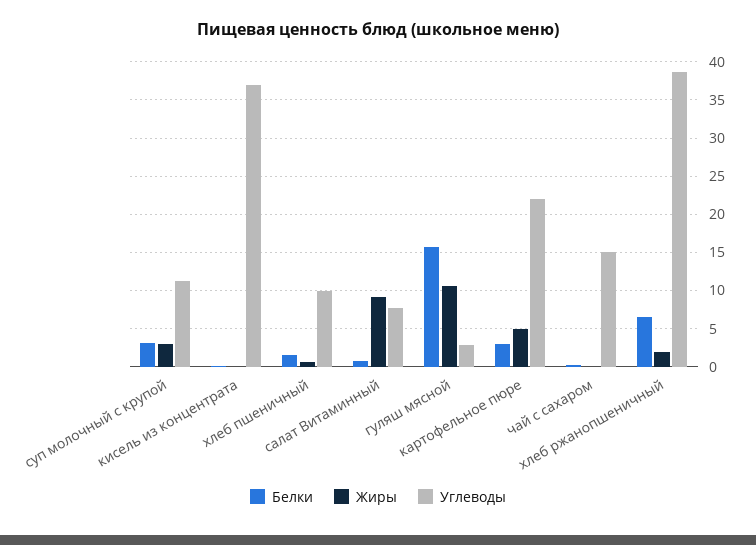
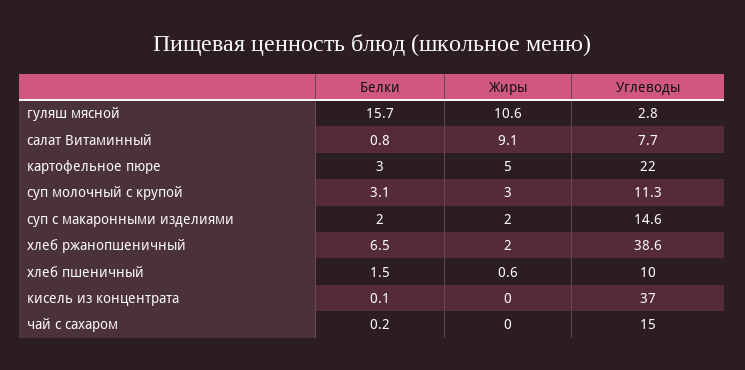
Белки, суп с макаронными изделиями: none -> 2
Жиры, суп с макаронными изделиями: none -> 2
Углеводы, суп с макаронными изделиями: none -> 14.6

